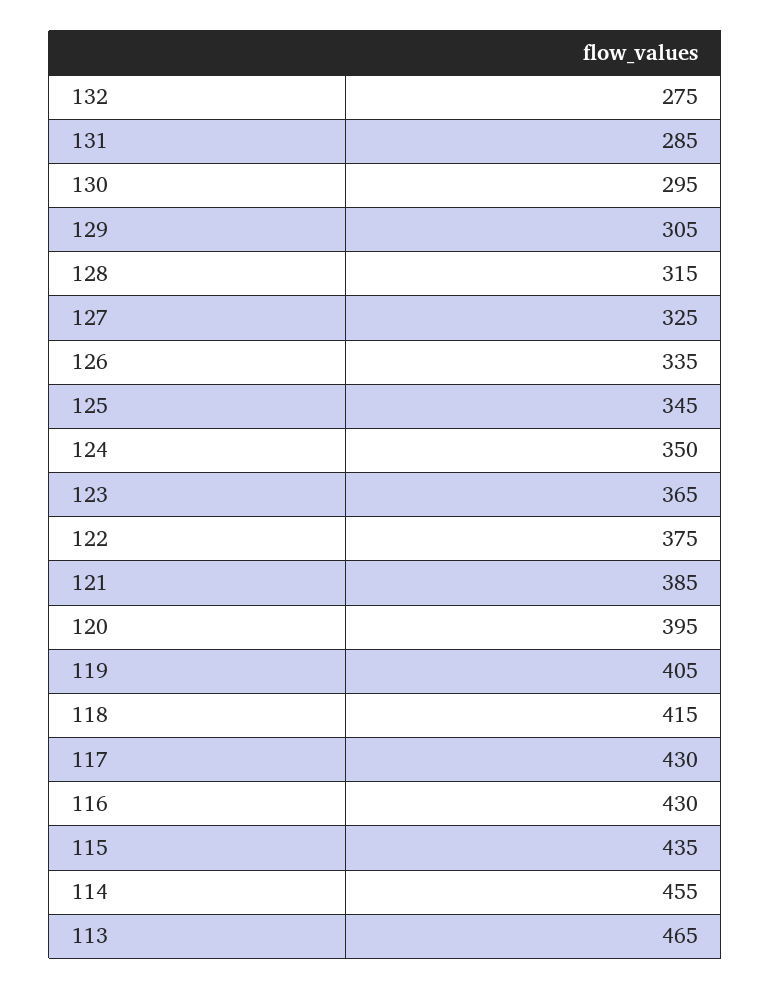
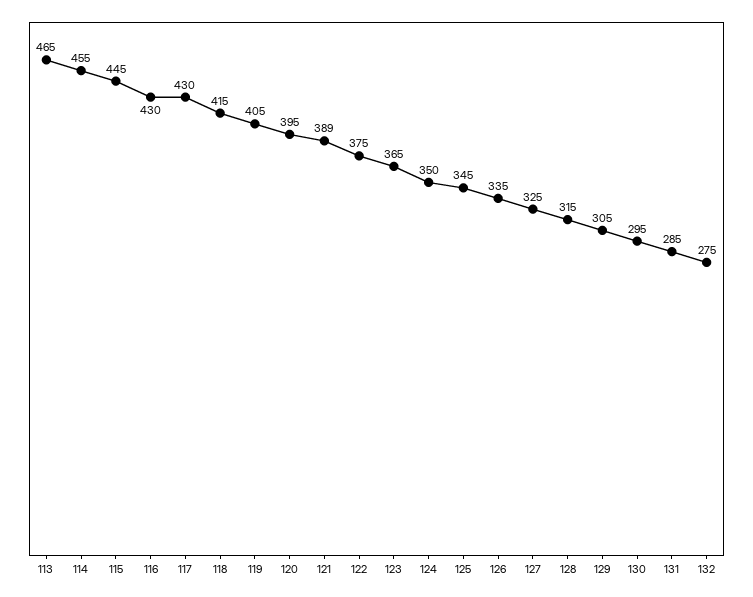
121: 385 -> 389
115: 435 -> 445

